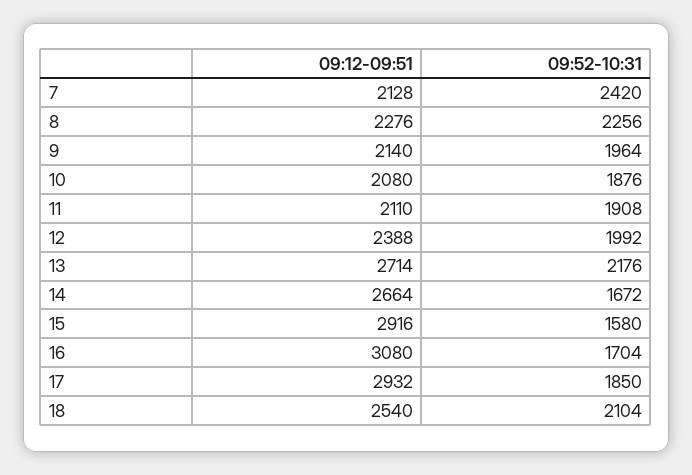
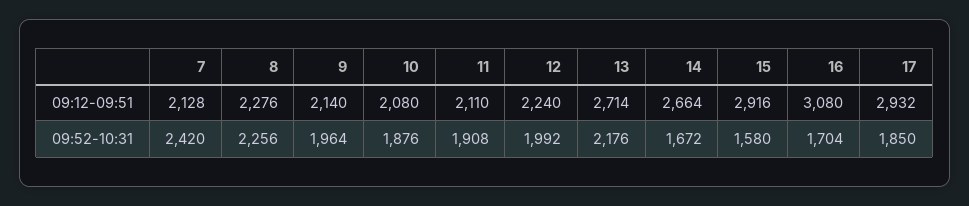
09:12-09:51, 12: 2388 -> 2240
09:12-09:51, 18: 2540 -> none
09:52-10:31, 18: 2104 -> none

